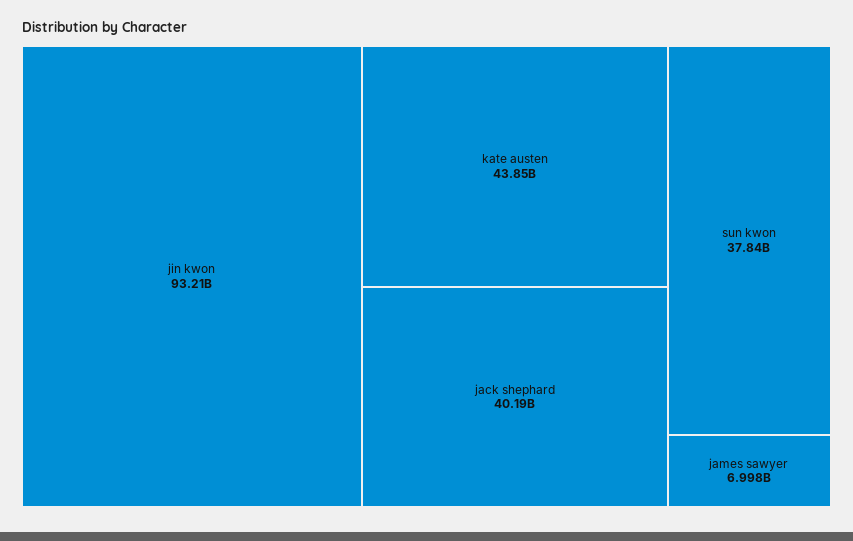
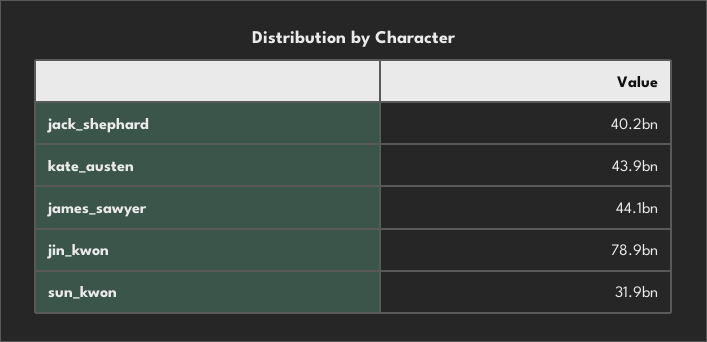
jin kwon: 93210000000 -> 78900000000
sun kwon: 37840000000 -> 31900000000
james sawyer: 6998000000 -> 44100000000

